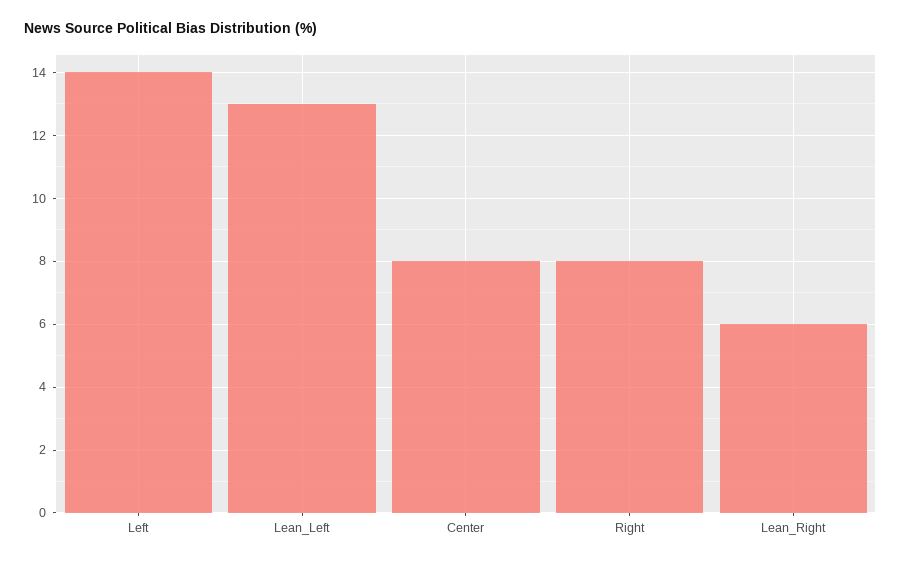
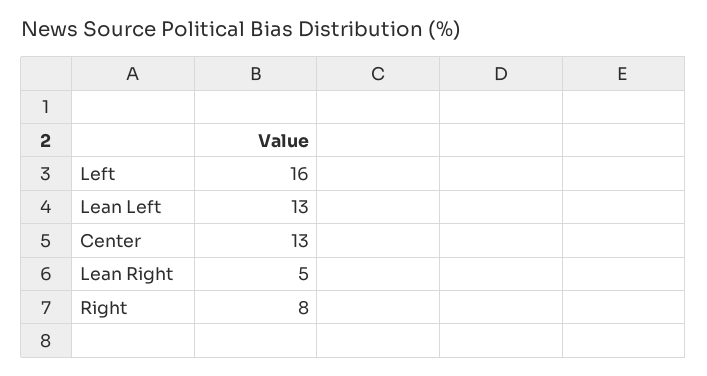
Left: 14 -> 16
Center: 8 -> 13
Lean_Right: 6 -> 5

